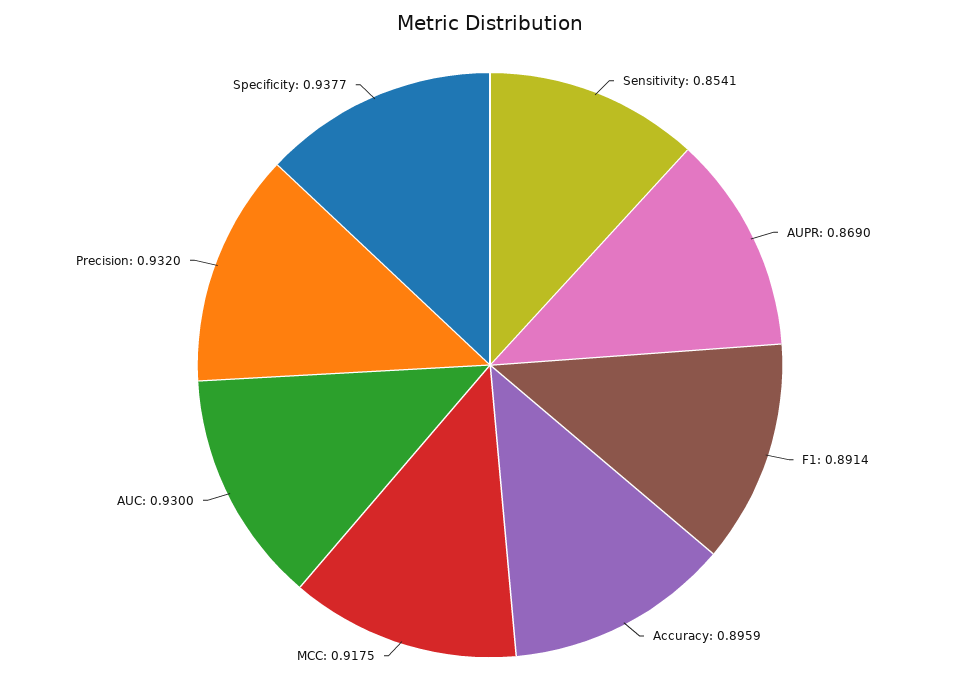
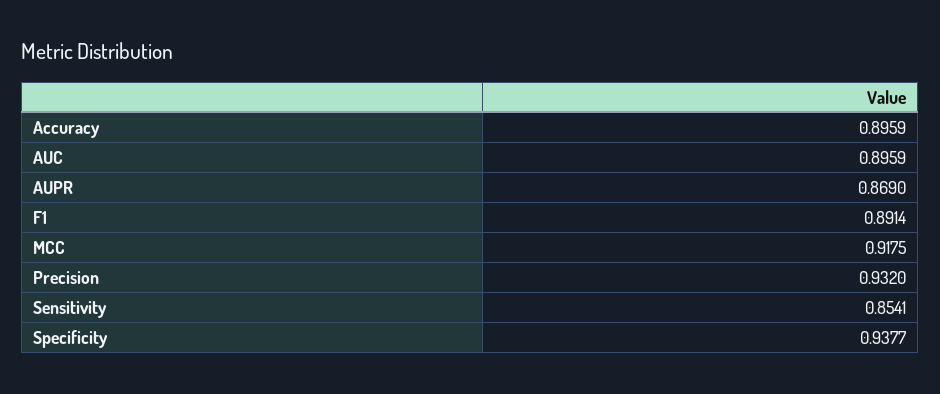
AUC: 0.93 -> 0.8959

